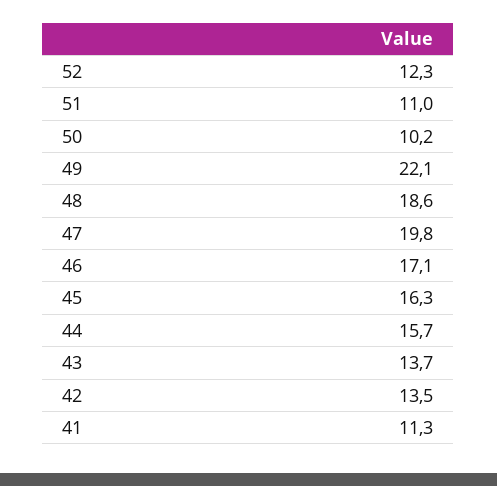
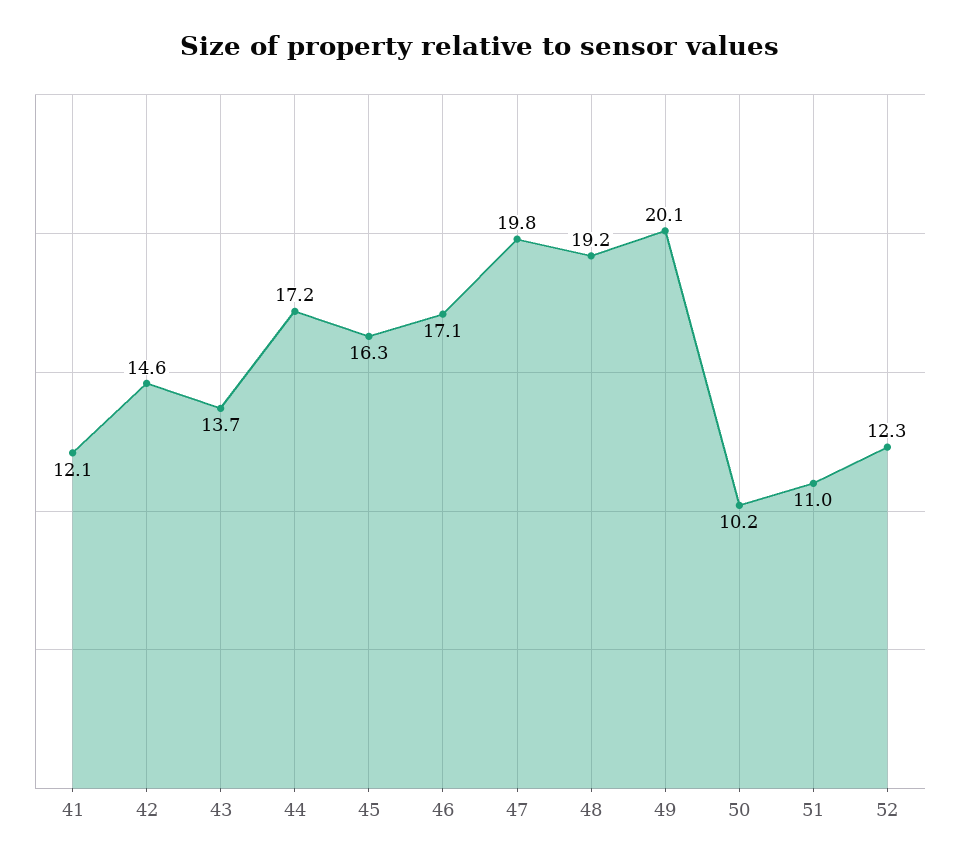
49: 22.1 -> 20.1
48: 18.6 -> 19.2
44: 15.7 -> 17.2
42: 13.5 -> 14.6
41: 11.3 -> 12.1

